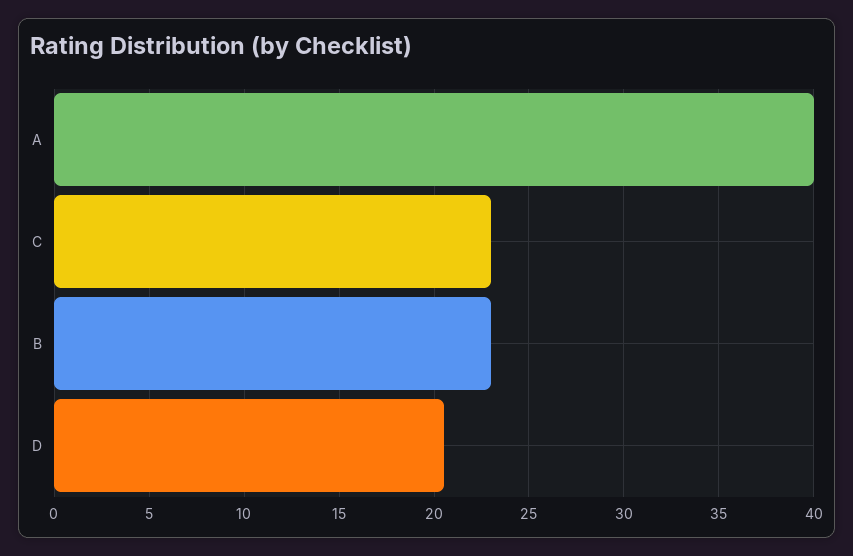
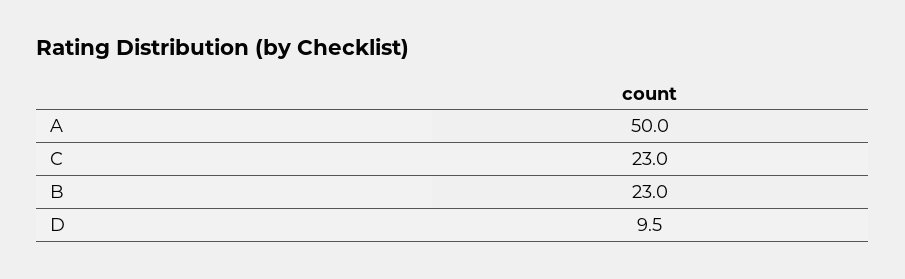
A: 40 -> 50
D: 20.5 -> 9.5

